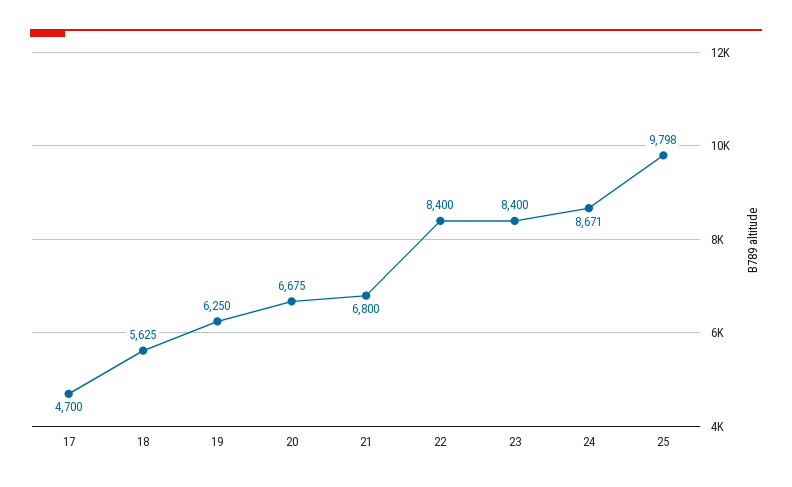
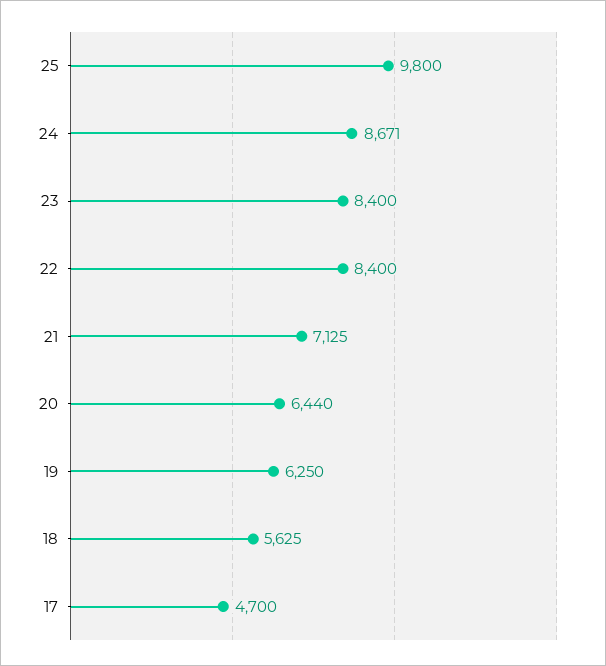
20: 6675 -> 6440
21: 6800 -> 7125
25: 9798 -> 9800

